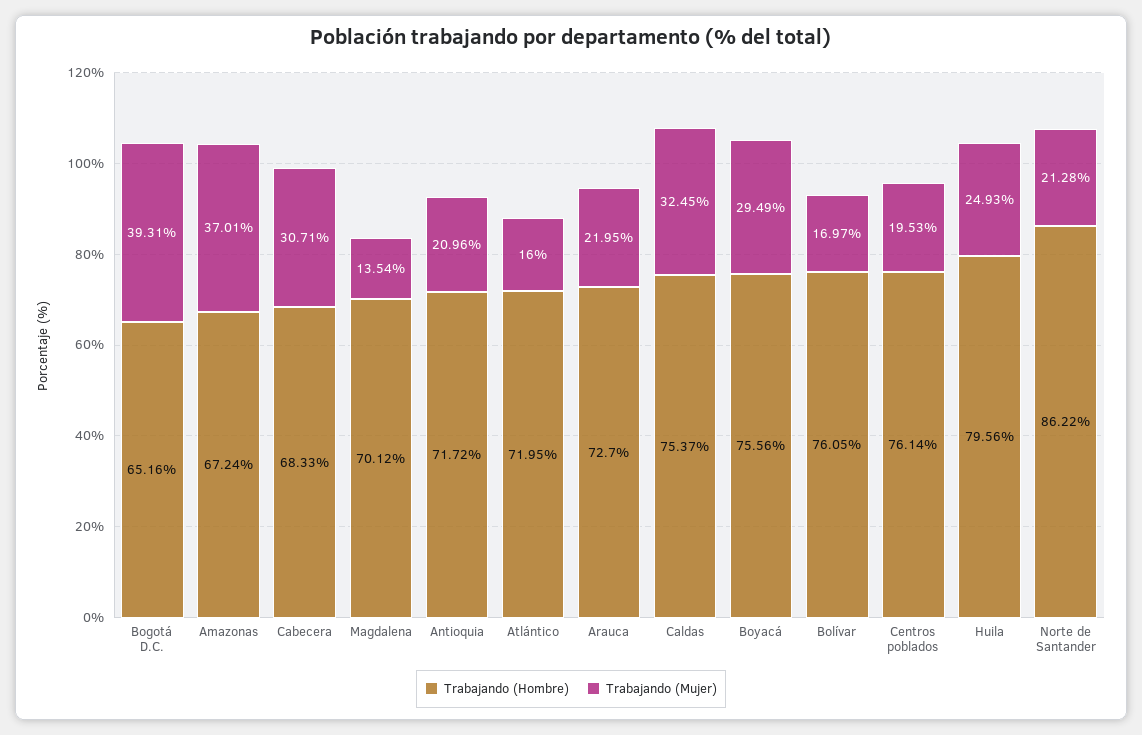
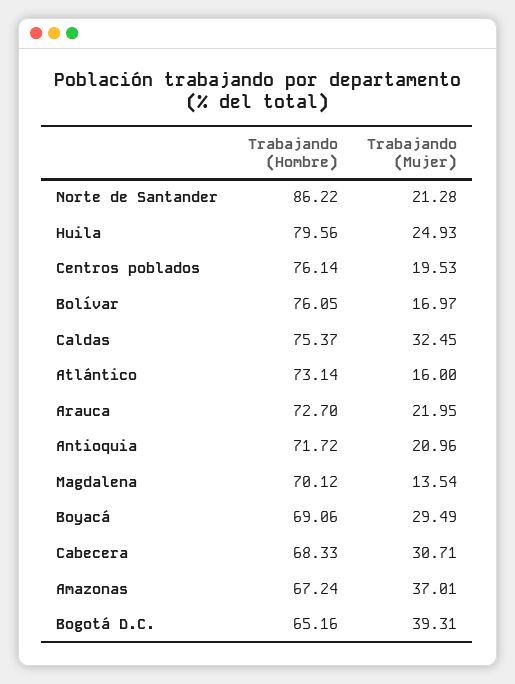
Trabajando (Hombre), Atlántico: 71.95 -> 73.14
Trabajando (Hombre), Boyacá: 75.56 -> 69.06

